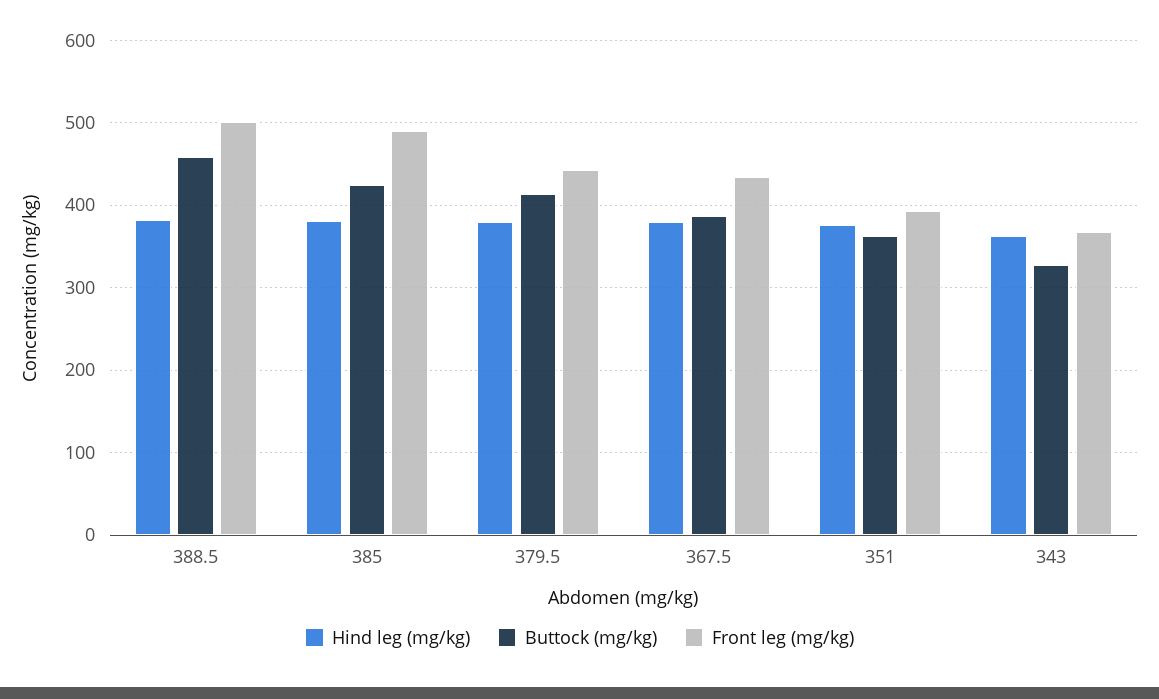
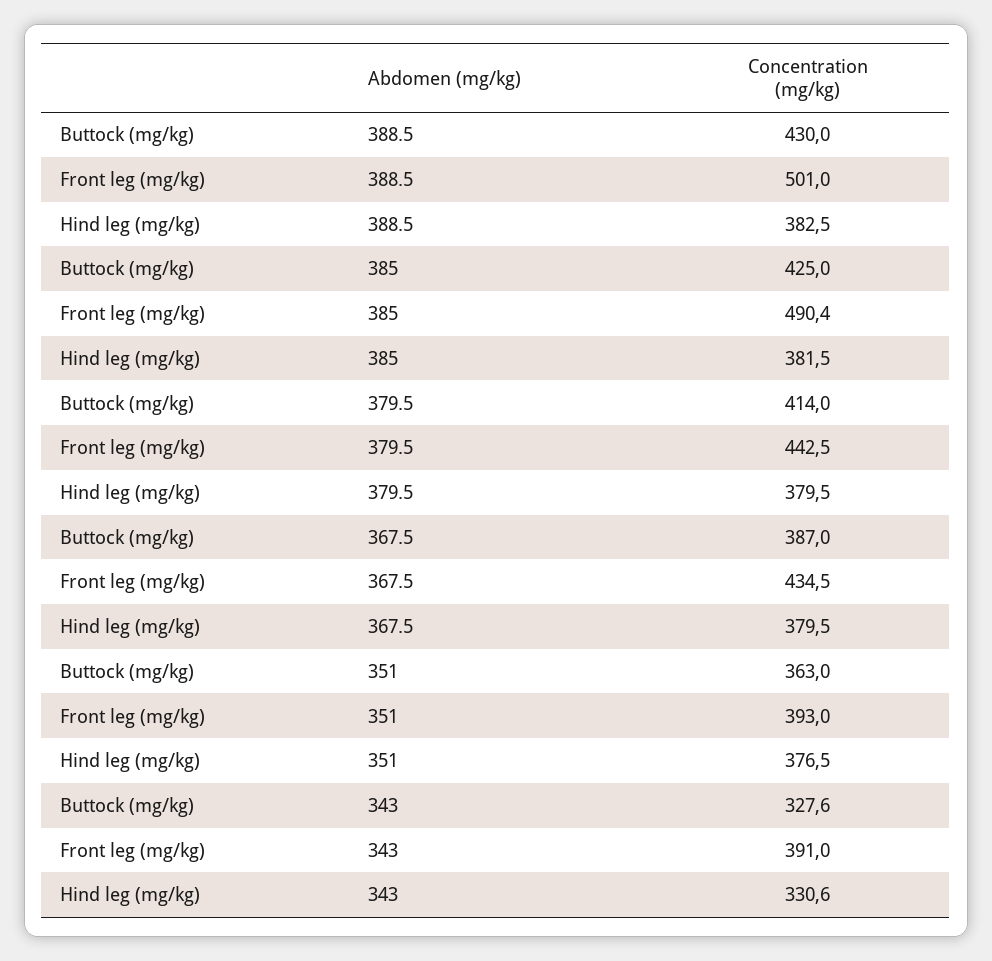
Buttock (mg/kg), 388.5: 460 -> 430
Hind leg (mg/kg), 343: 360 -> 330.6
Front leg (mg/kg), 343: 370 -> 391

